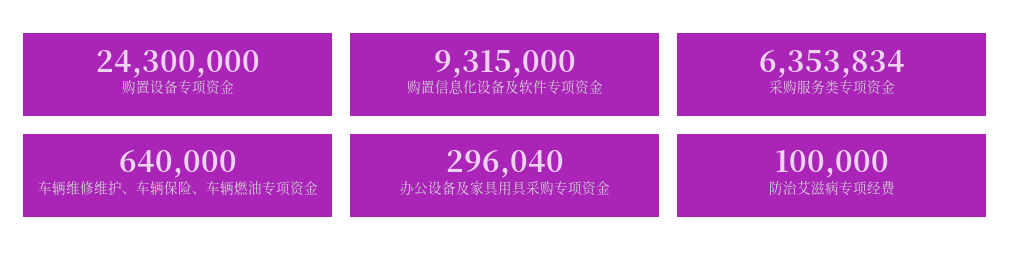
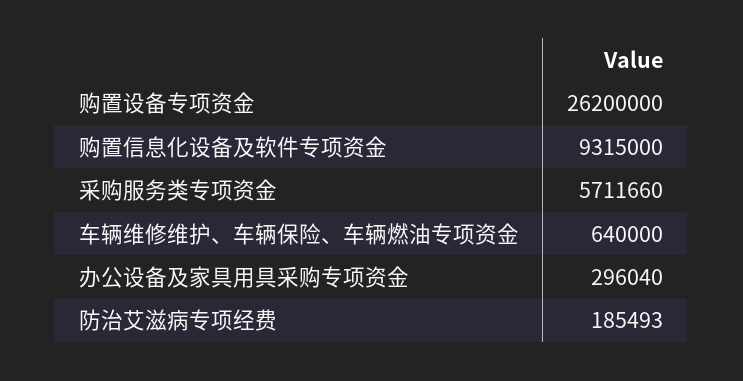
购置设备专项资金: 24300000 -> 26200000
采购服务类专项资金: 6353834 -> 5711660
防治艾滋病专项经费: 100000 -> 185493

